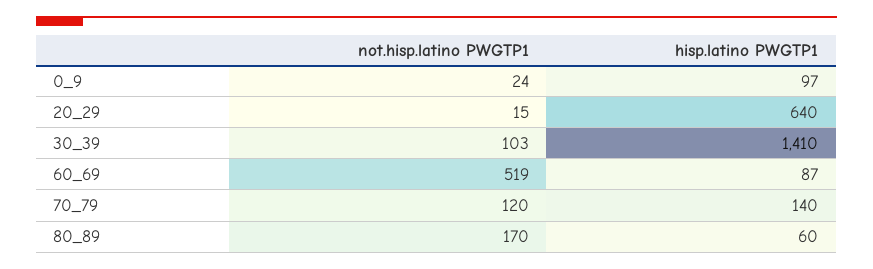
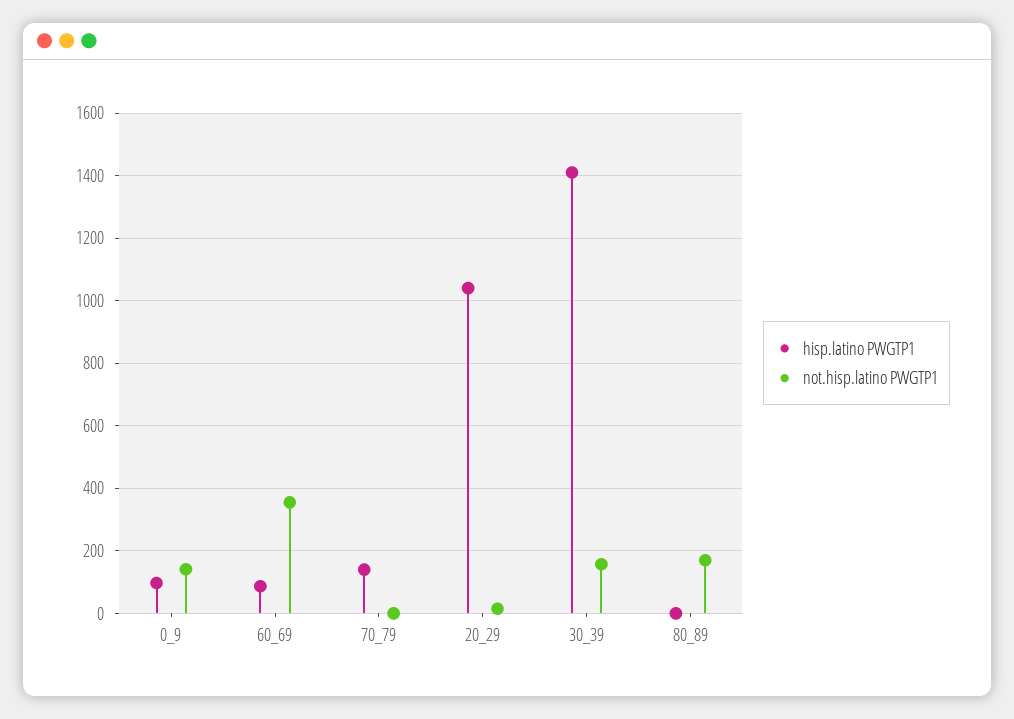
not.hisp.latino PWGTP1, 0_9: 24 -> 140
hisp.latino PWGTP1, 20_29: 640 -> 1040
not.hisp.latino PWGTP1, 30_39: 103 -> 160
not.hisp.latino PWGTP1, 60_69: 519 -> 360
not.hisp.latino PWGTP1, 70_79: 120 -> 0
hisp.latino PWGTP1, 80_89: 60 -> 0

